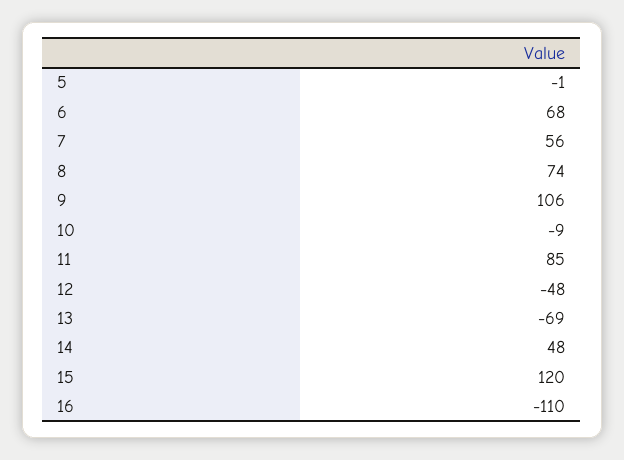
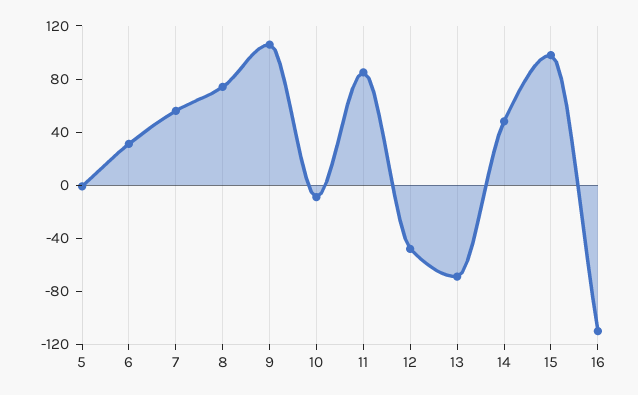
6: 68 -> 30
15: 120 -> 100

